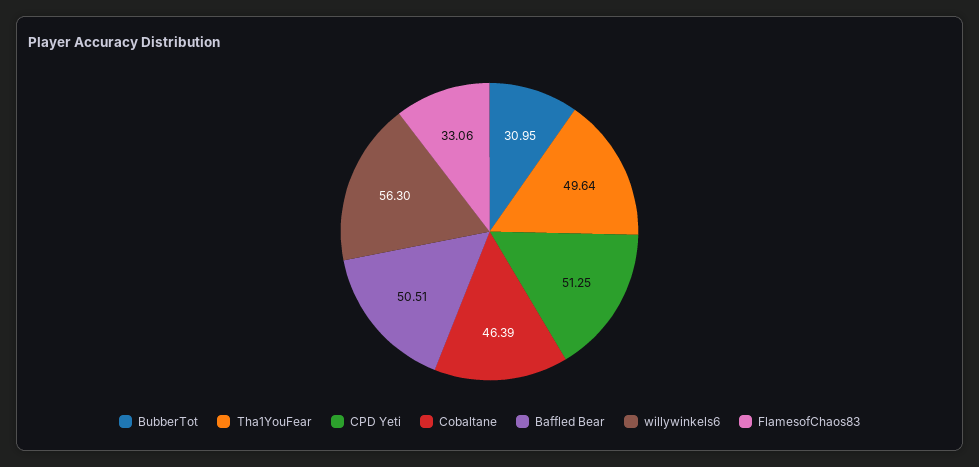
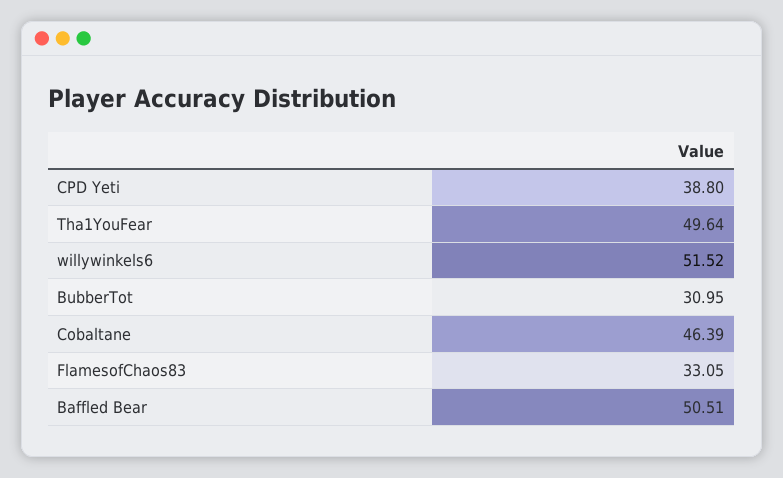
CPD Yeti: 51.25 -> 38.8
willywinkels6: 56.3 -> 51.52
FlamesofChaos83: 33.06 -> 33.05

